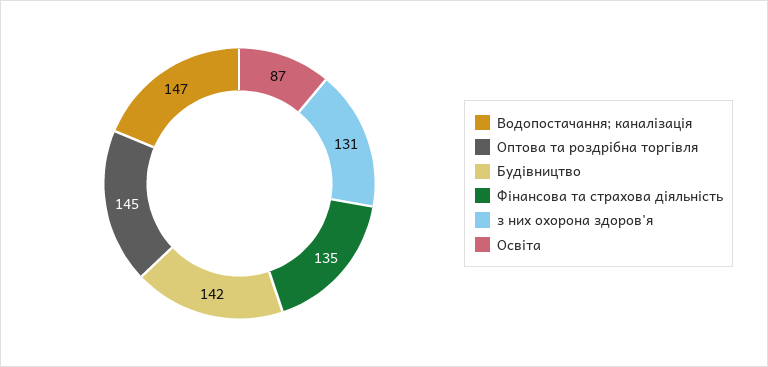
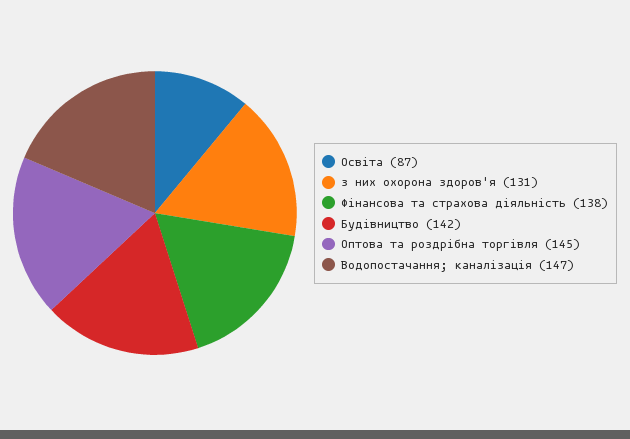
Фінансова та страхова діяльність: 135 -> 138

